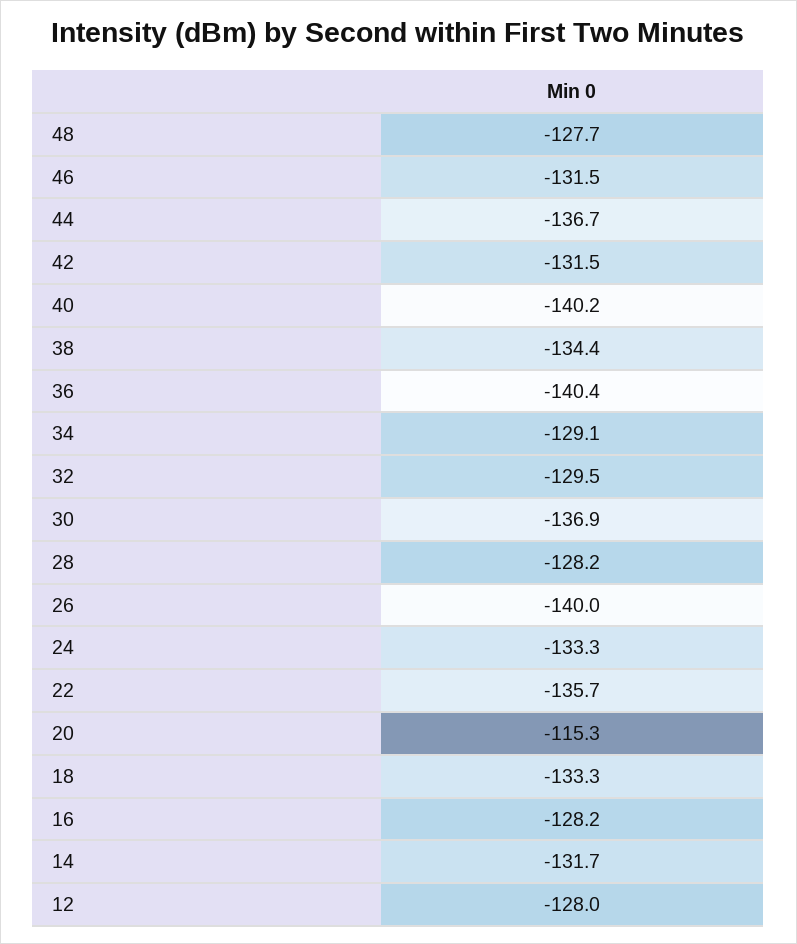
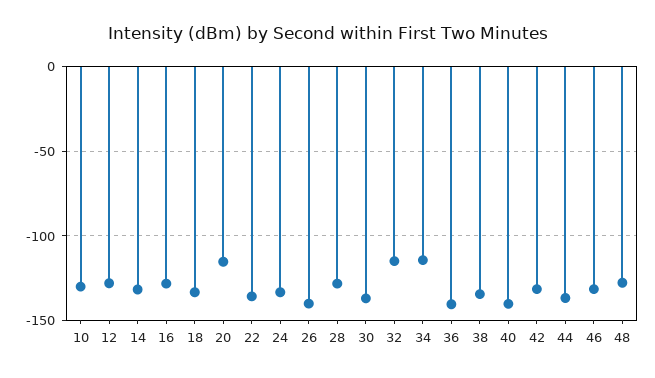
34: -129.1 -> -115
32: -129.5 -> -115
10: none -> -130

